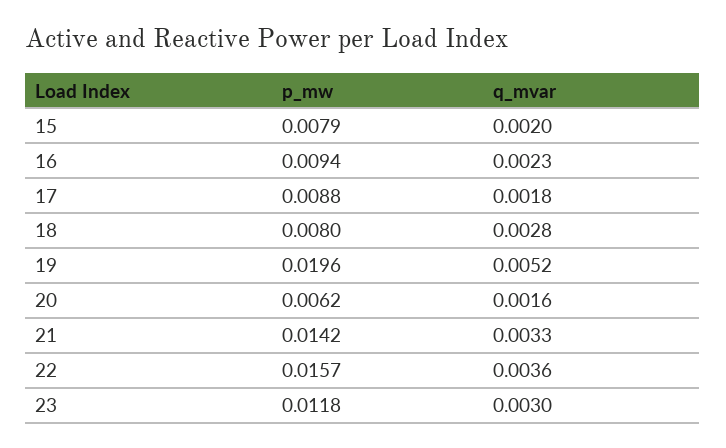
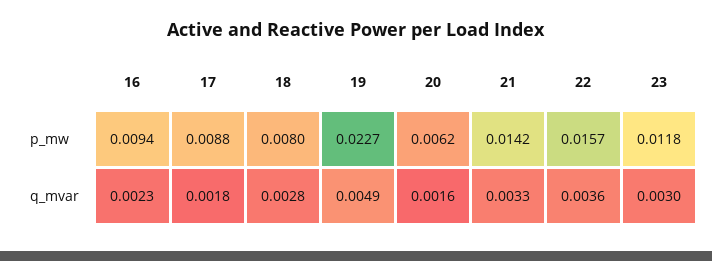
p_mw, 15: 0.0079 -> none
q_mvar, 15: 0.002 -> none
p_mw, 19: 0.0196 -> 0.0227
q_mvar, 19: 0.0052 -> 0.0049

